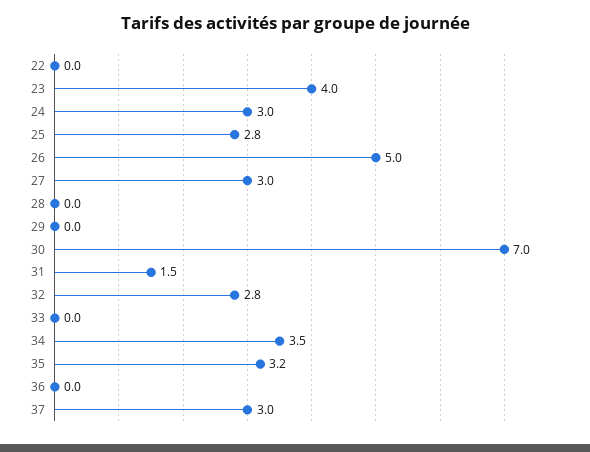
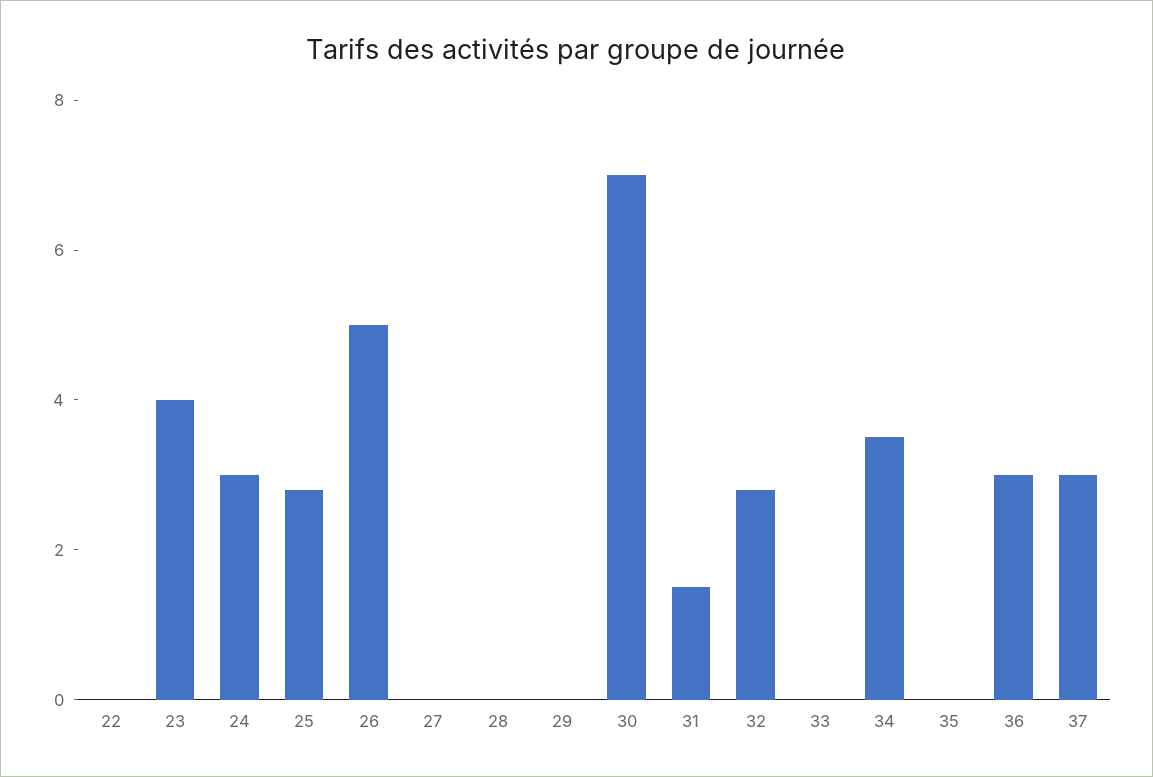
27: 3 -> 0
35: 3.2 -> 0
36: 0 -> 3

